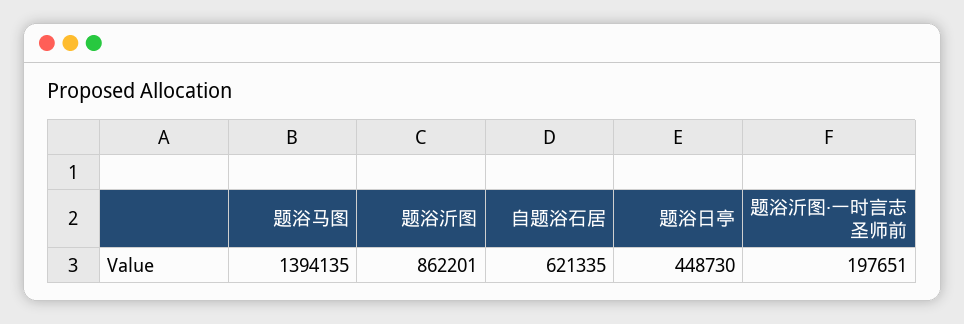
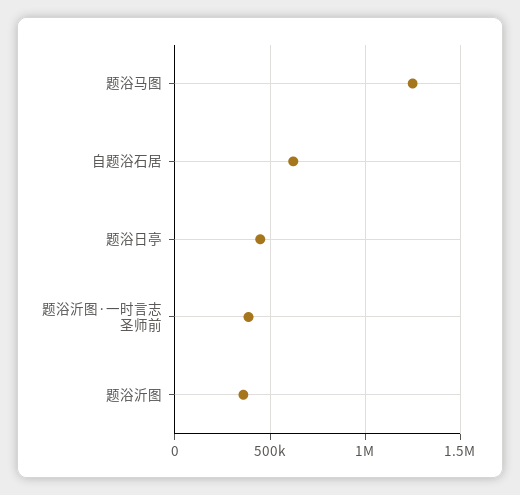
题浴马图: 1394135 -> 1250000
题浴沂图: 862201 -> 350000
题浴沂图·一时言志圣师前: 197651 -> 400000

